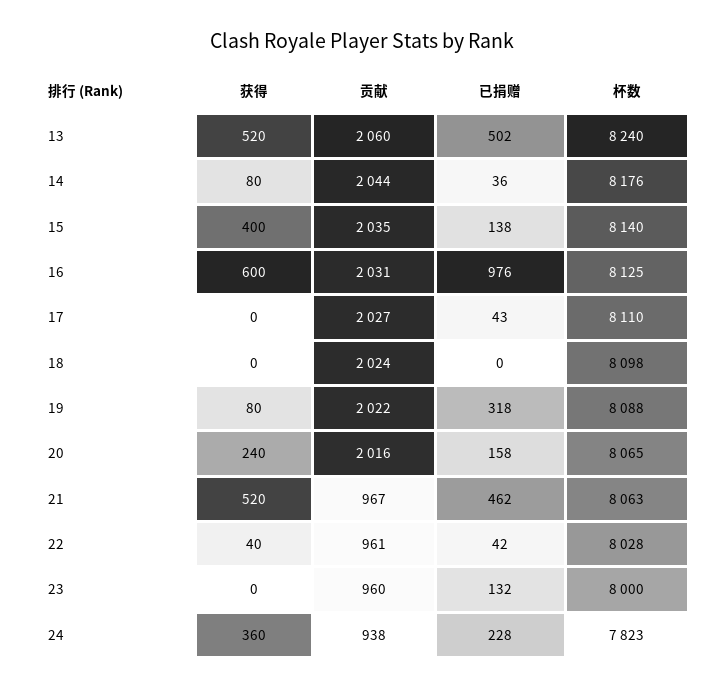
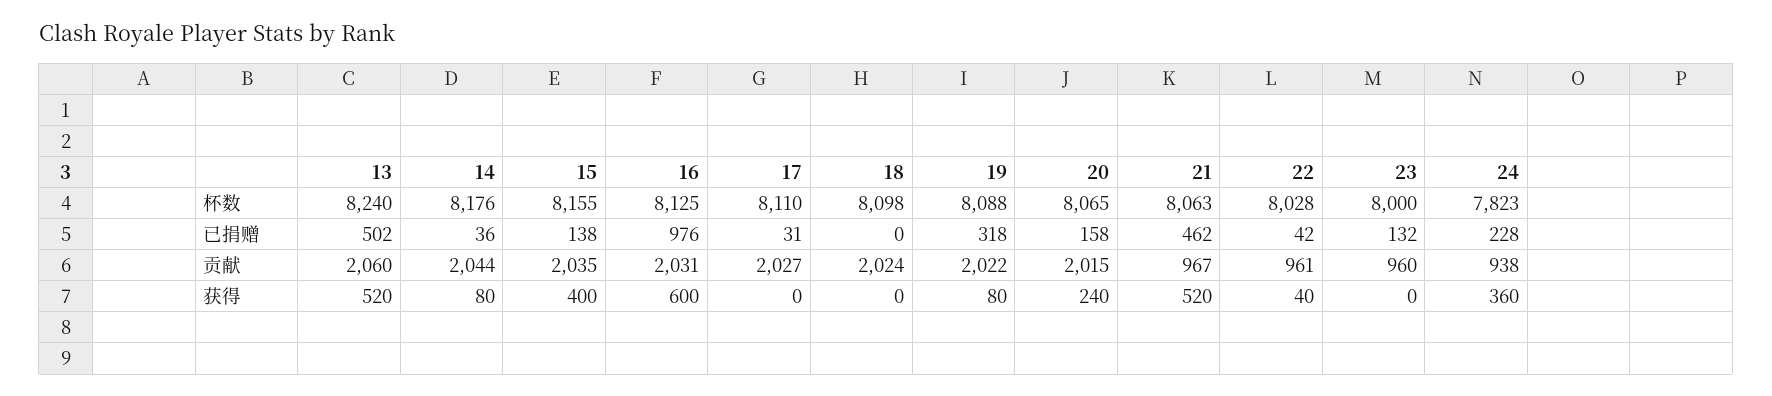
杯数, 15: 8140 -> 8155
已捐赠, 17: 43 -> 31
贡献, 20: 2016 -> 2015

